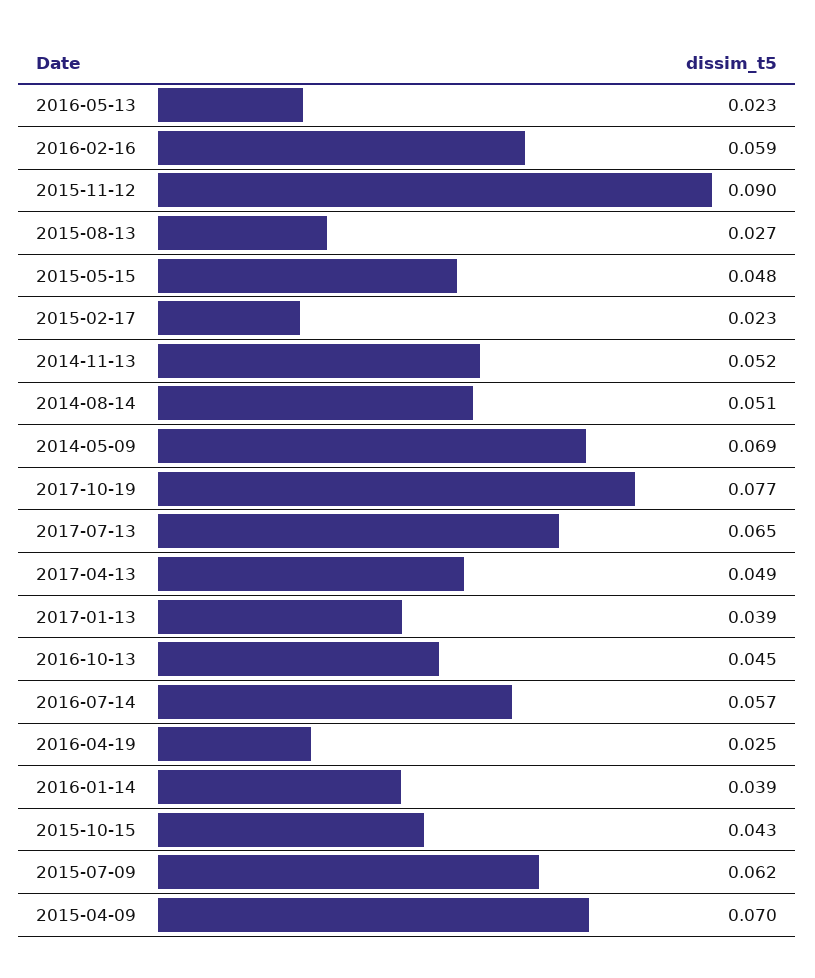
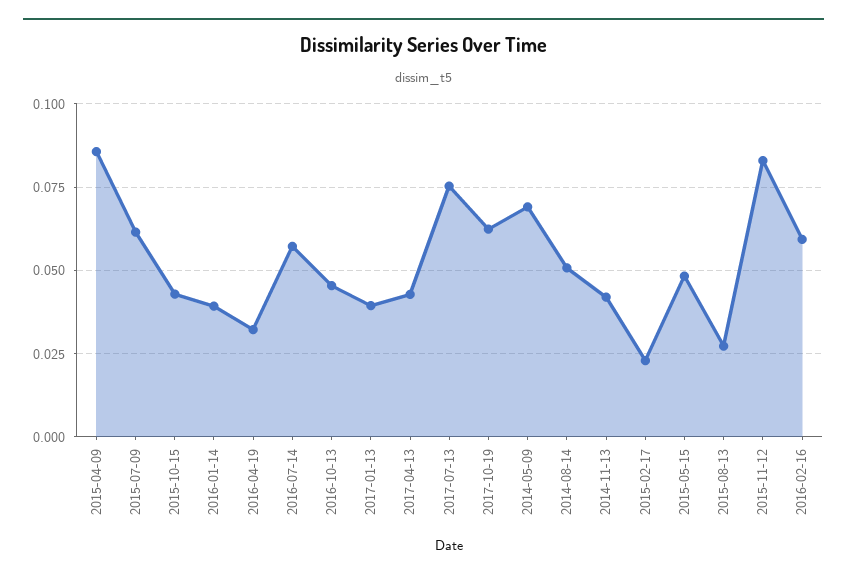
2016-05-13: 0.023 -> none
2015-11-12: 0.09 -> 0.0825
2014-11-13: 0.052 -> 0.0425
2017-10-19: 0.077 -> 0.0625
2017-07-13: 0.065 -> 0.075
2017-04-13: 0.049 -> 0.0425
2016-04-19: 0.025 -> 0.0325
2015-04-09: 0.07 -> 0.085

